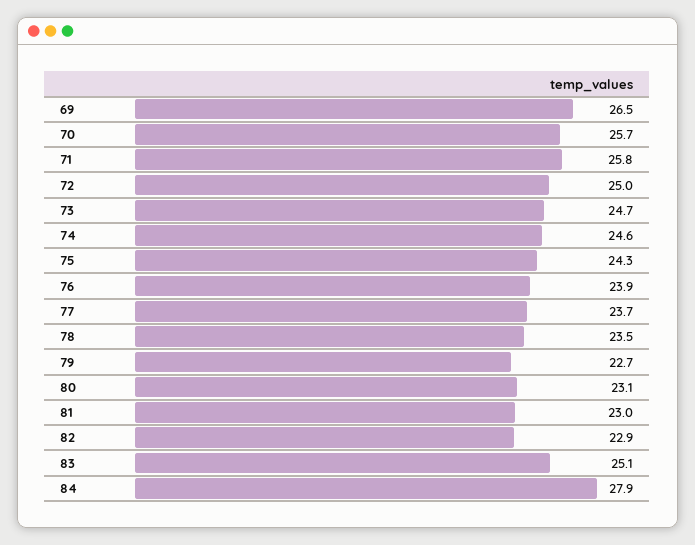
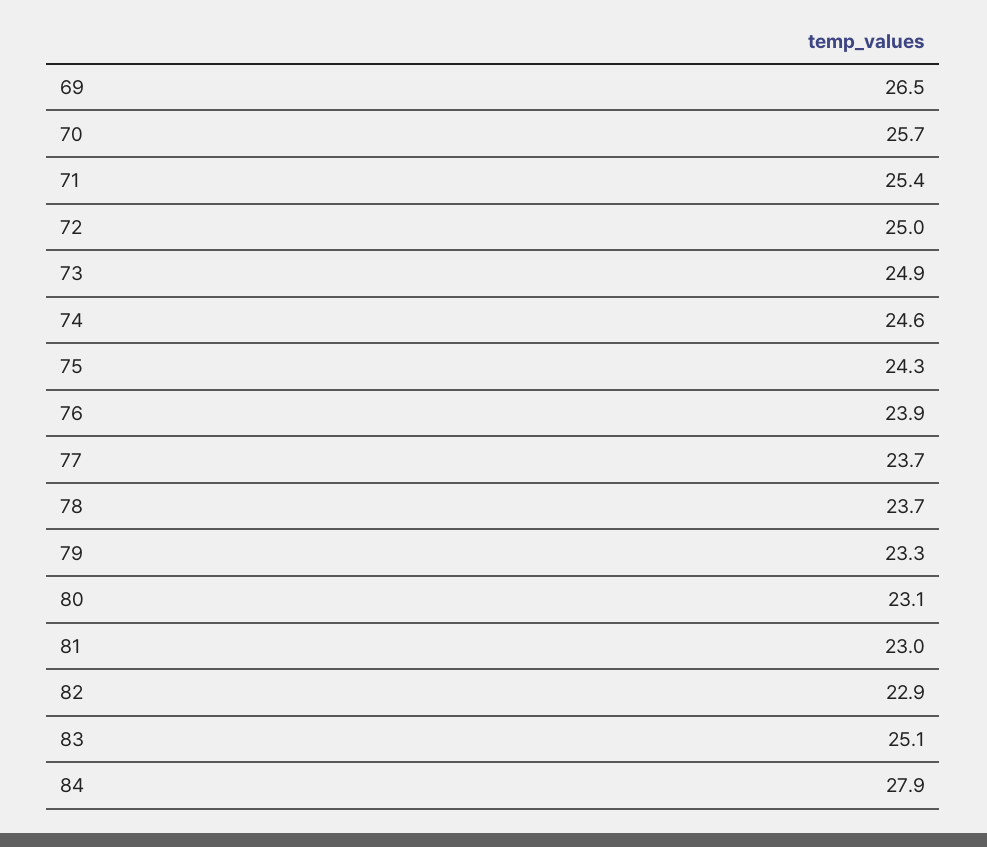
71: 25.8 -> 25.4
73: 24.7 -> 24.9
78: 23.5 -> 23.7
79: 22.7 -> 23.3

